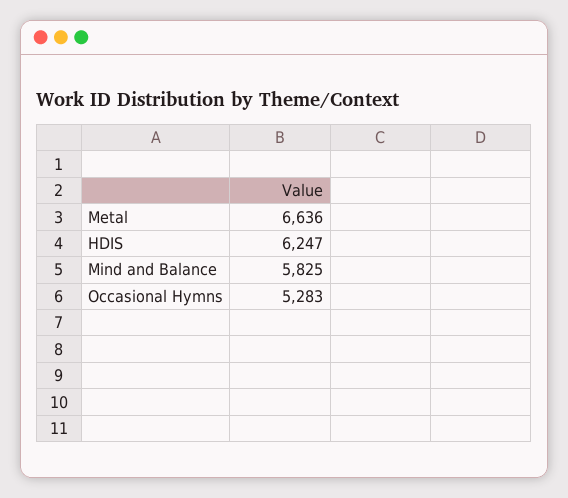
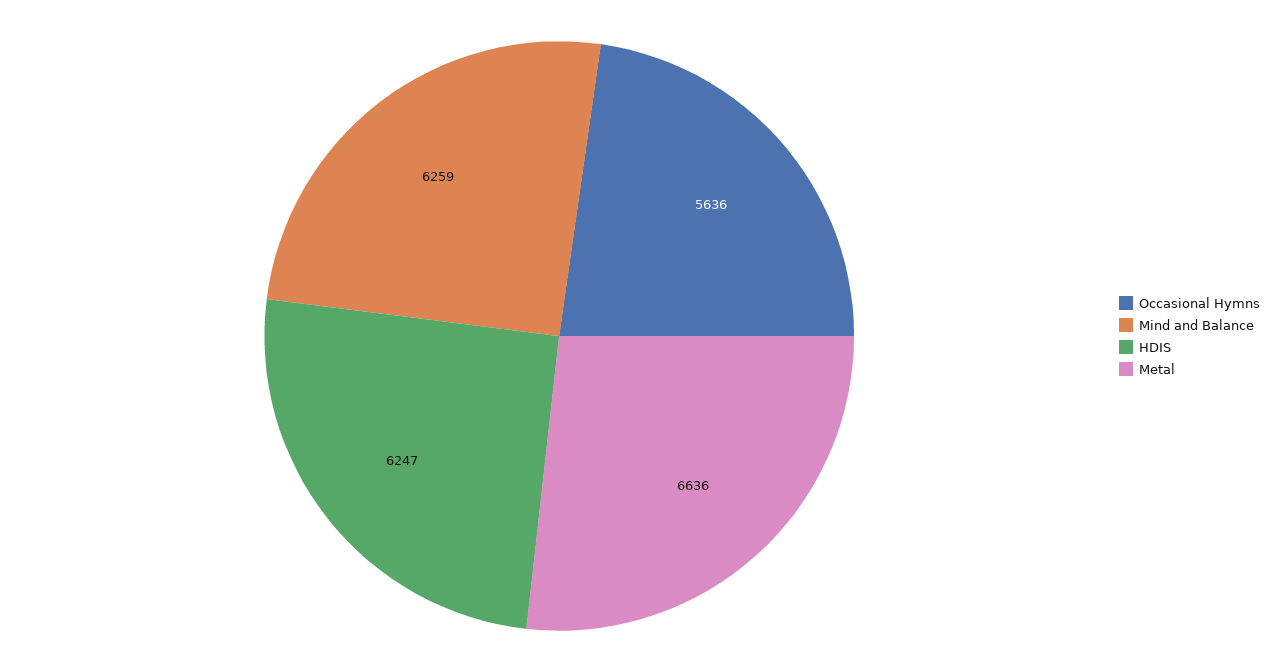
Mind and Balance: 5825 -> 6259
Occasional Hymns: 5283 -> 5636

